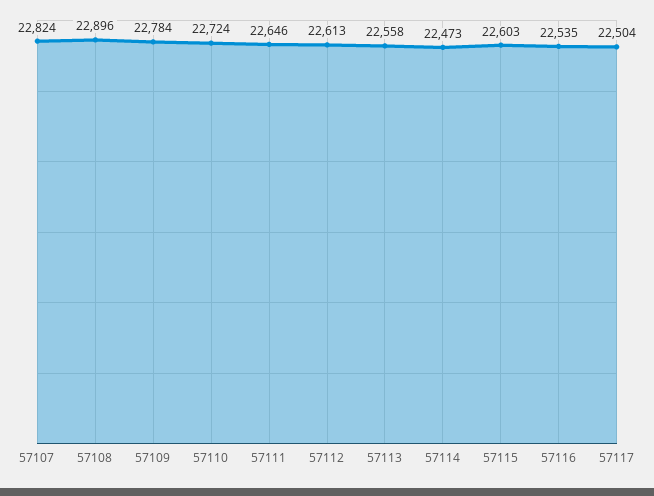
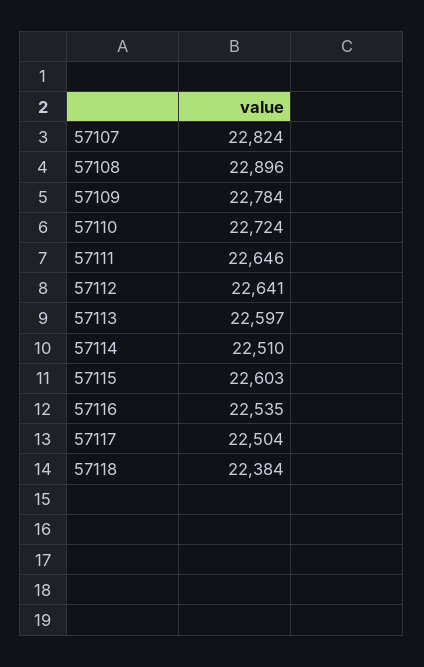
57112: 22613 -> 22641
57113: 22558 -> 22597
57114: 22473 -> 22510
57118: none -> 22384

